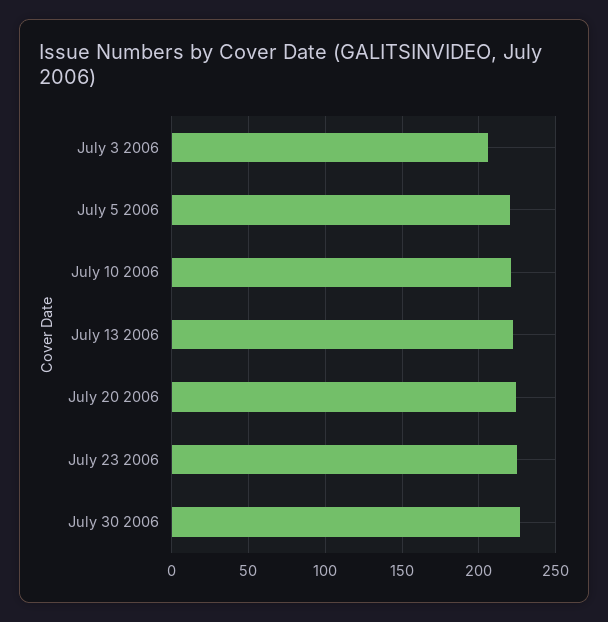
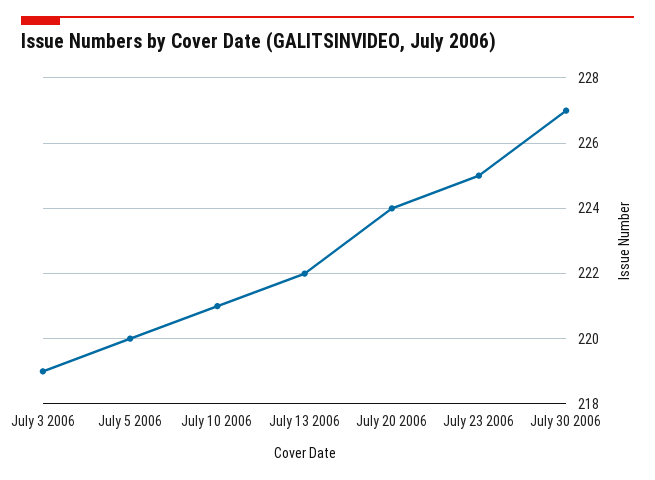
July 3 2006: 205 -> 219

